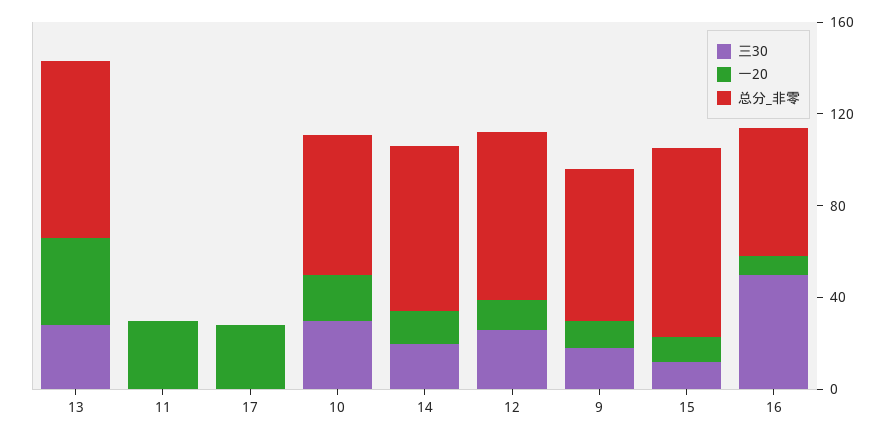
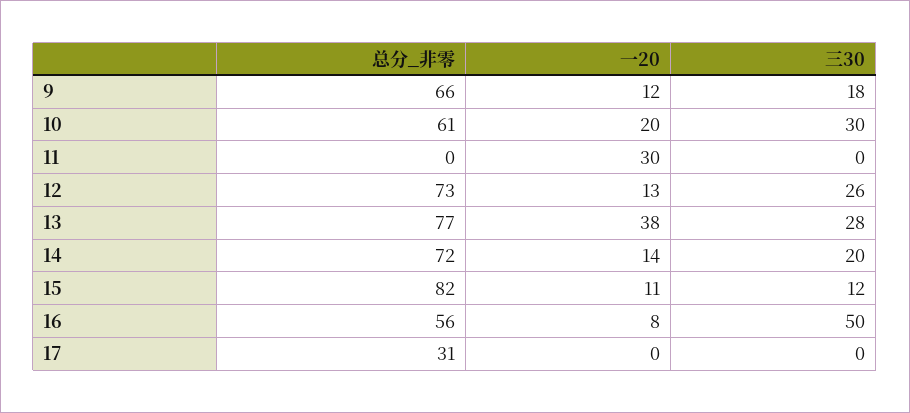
一20, 17: 30 -> 0
总分_非零, 17: 0 -> 31

